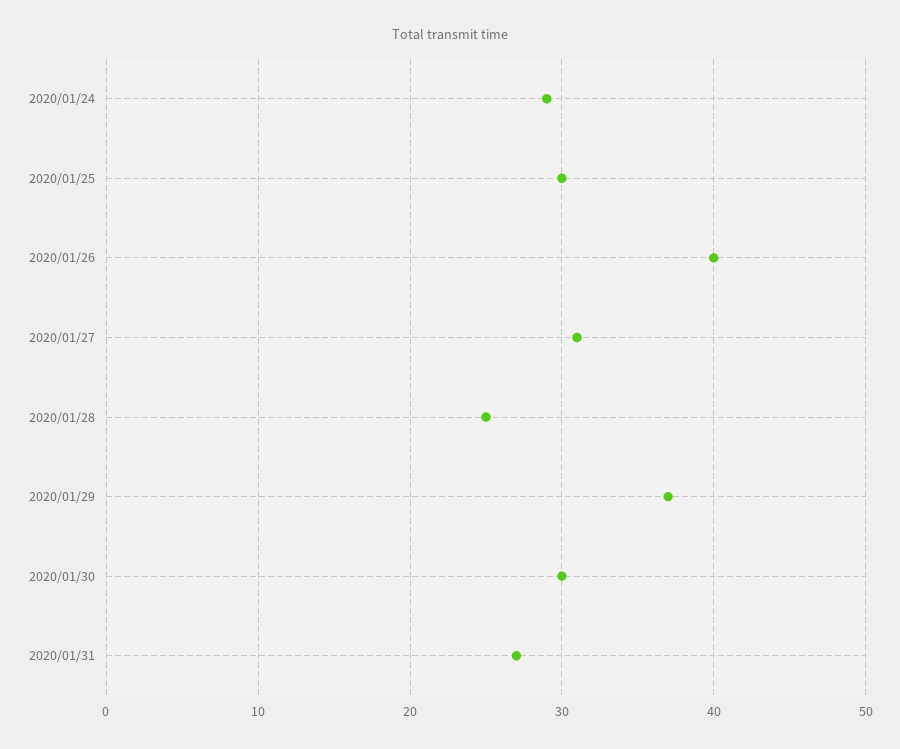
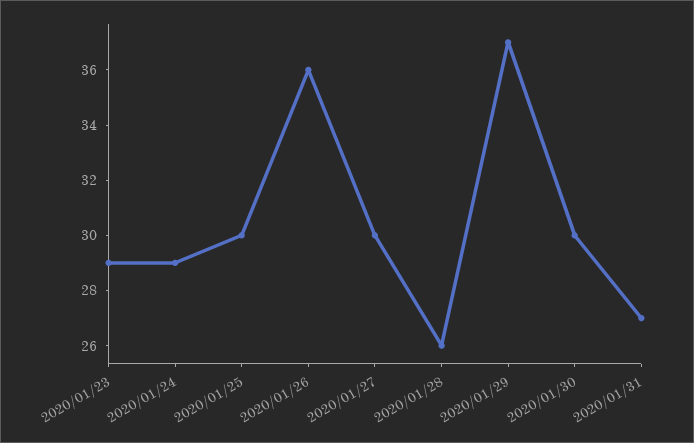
2020/01/26: 40 -> 36
2020/01/27: 31 -> 30
2020/01/28: 25 -> 26
2020/01/23: none -> 29

